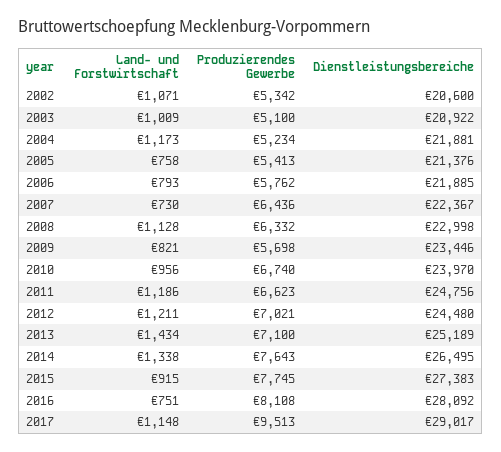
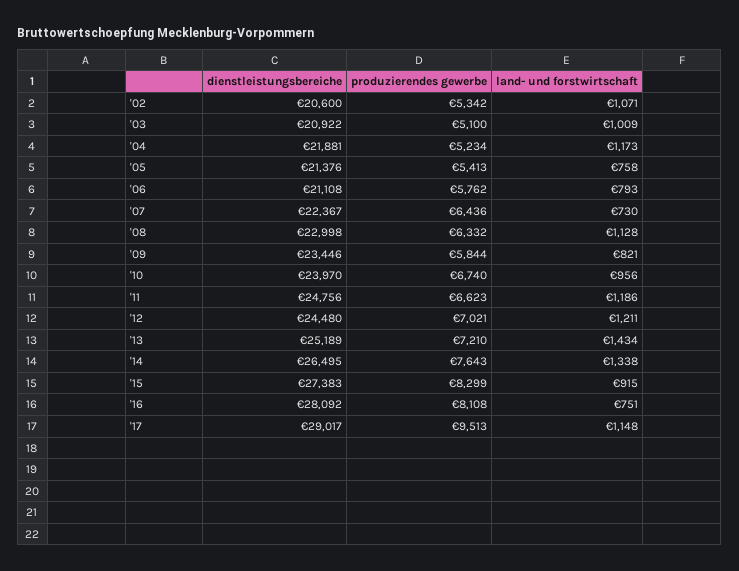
Dienstleistungsbereiche, 2006: 21885 -> 21108
Produzierendes Gewerbe, 2009: 5698 -> 5844
Produzierendes Gewerbe, 2013: 7100 -> 7210
Produzierendes Gewerbe, 2015: 7745 -> 8299

